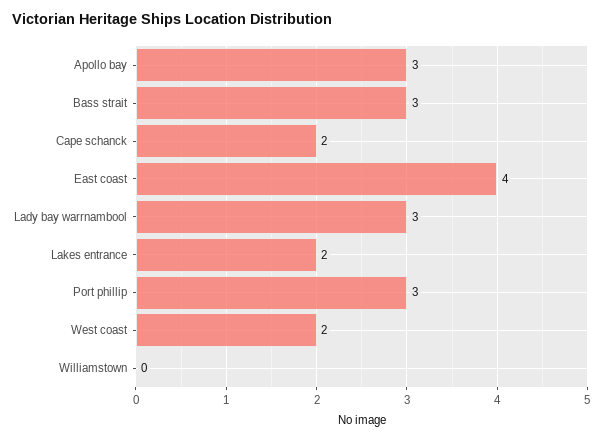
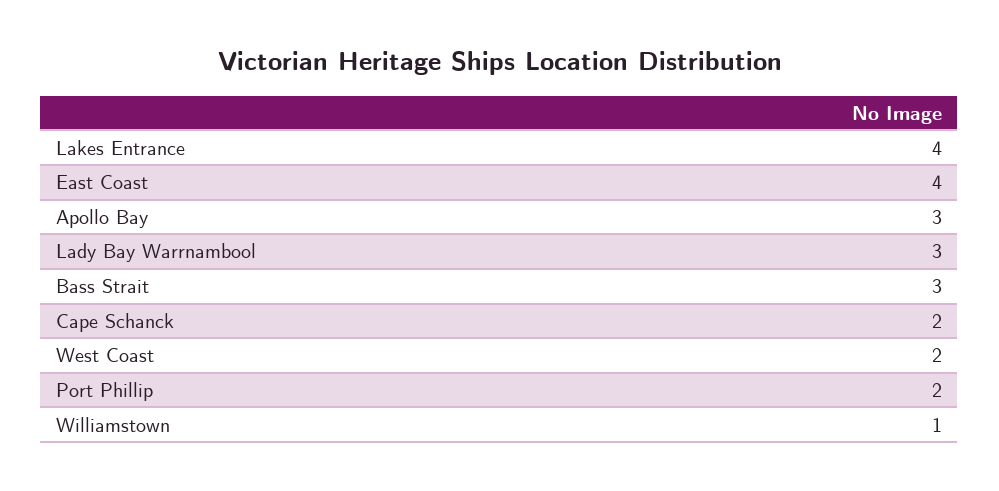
Lakes entrance: 2 -> 4
Port phillip: 3 -> 2
Williamstown: 0 -> 1

